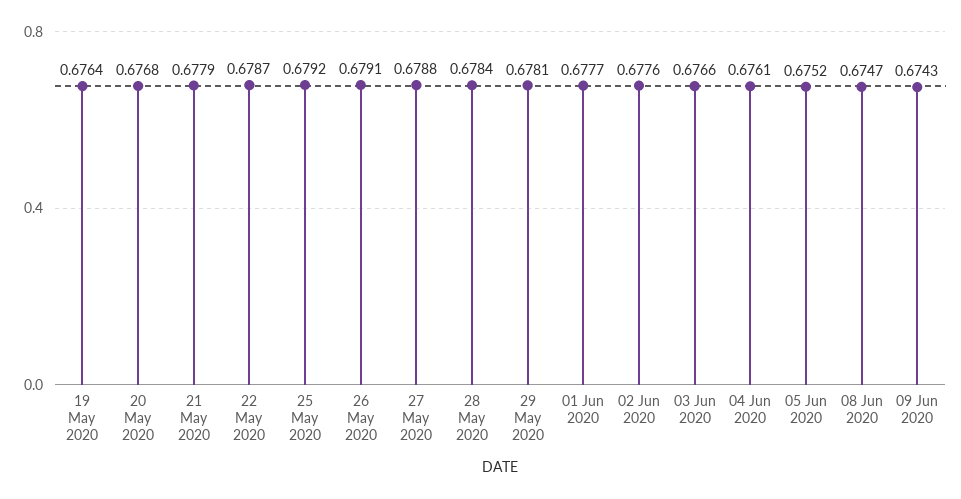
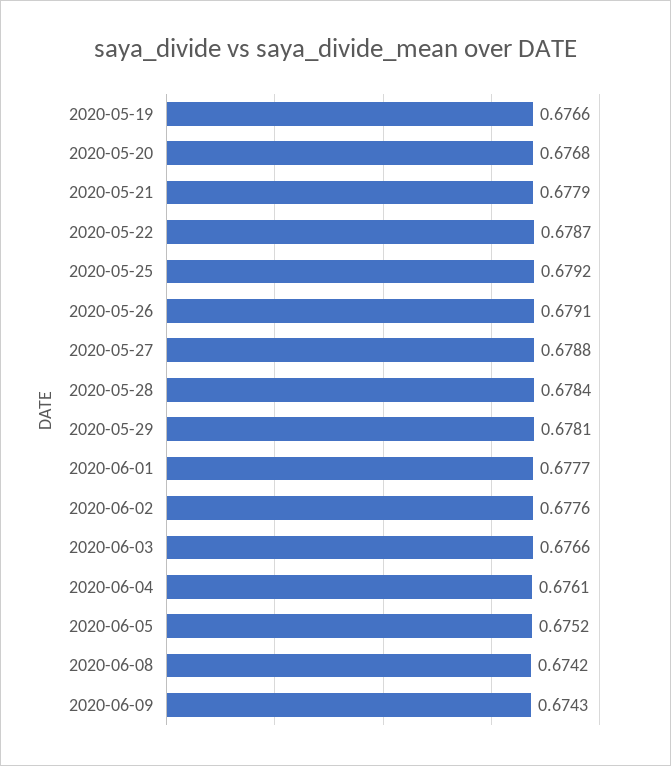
19 May 2020: 0.6764 -> 0.6766
08 Jun 2020: 0.6747 -> 0.6742

